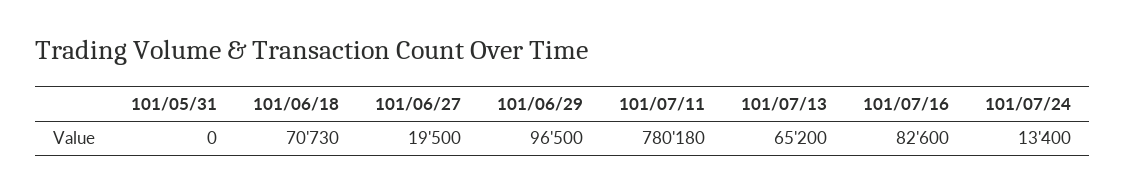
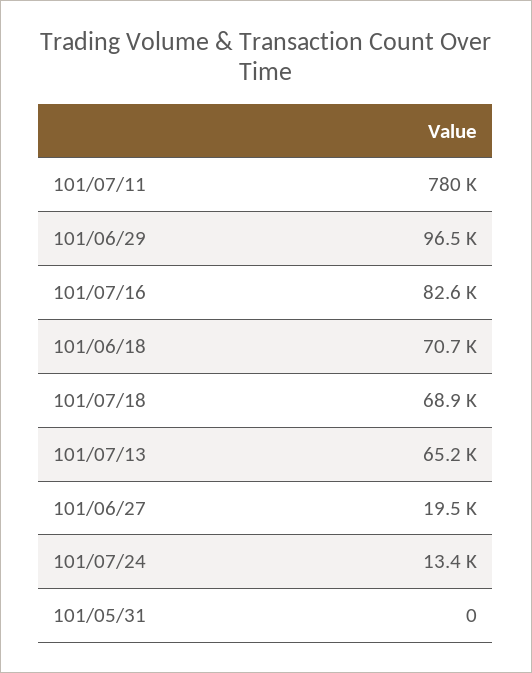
101/07/18: none -> 68900

